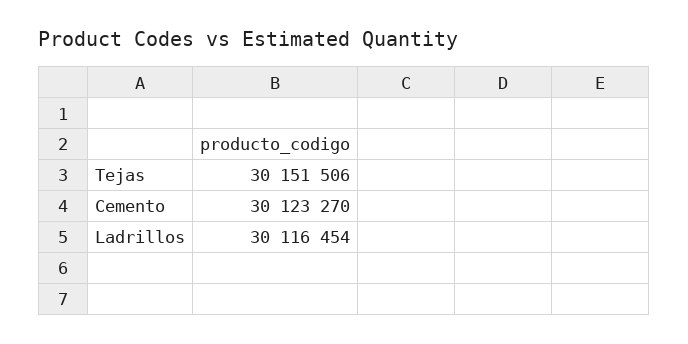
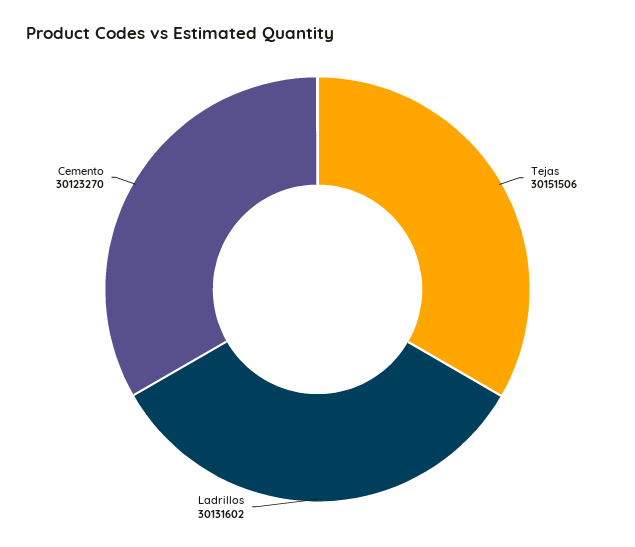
Ladrillos: 30116454 -> 30131602

